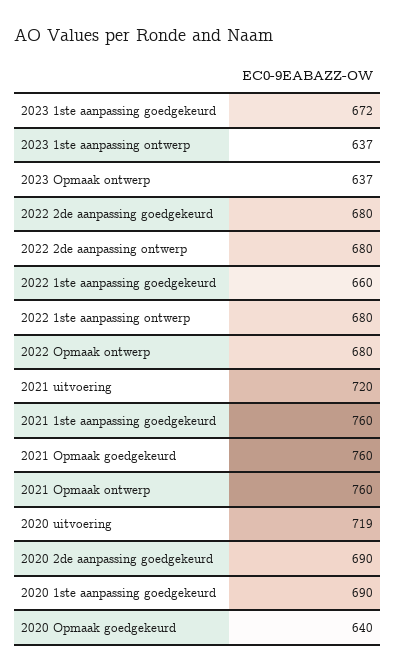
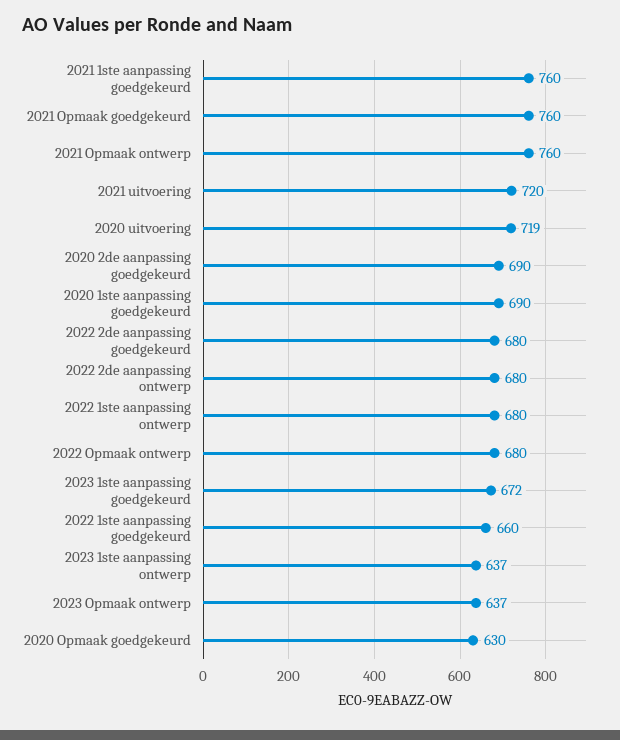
2020 Opmaak goedgekeurd: 640 -> 630

